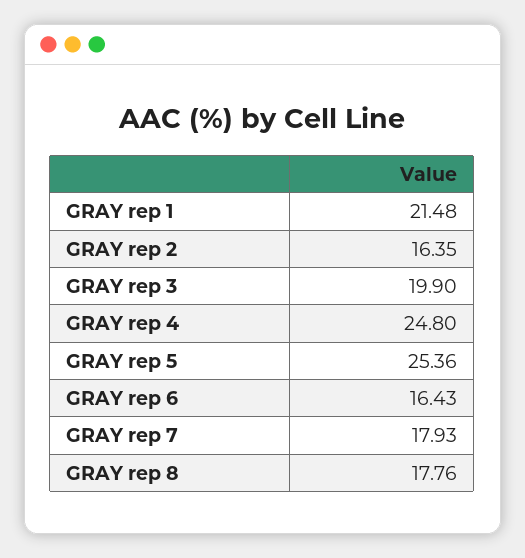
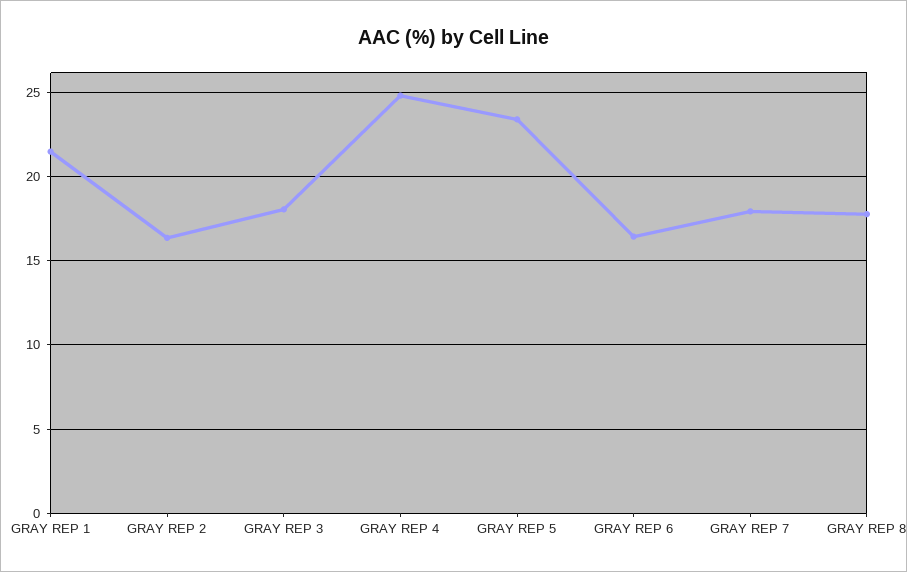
GRAY rep 3: 19.9 -> 18
GRAY rep 5: 25.36 -> 23.5

